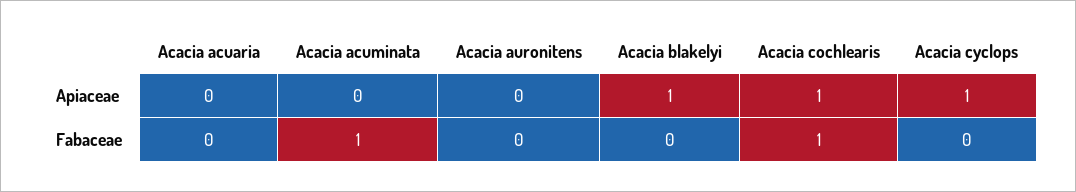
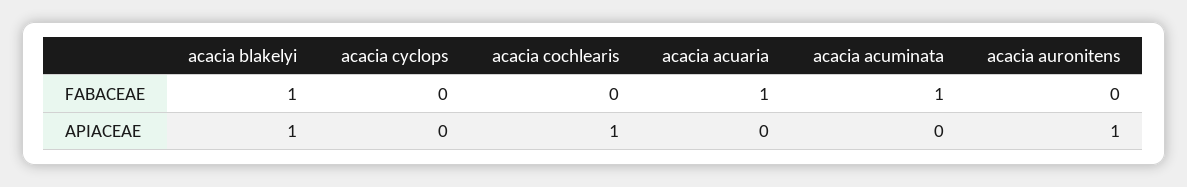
Acacia auronitens, Apiaceae: 0 -> 1
Acacia cyclops, Apiaceae: 1 -> 0
Acacia acuaria, Fabaceae: 0 -> 1
Acacia blakelyi, Fabaceae: 0 -> 1
Acacia cochlearis, Fabaceae: 1 -> 0

